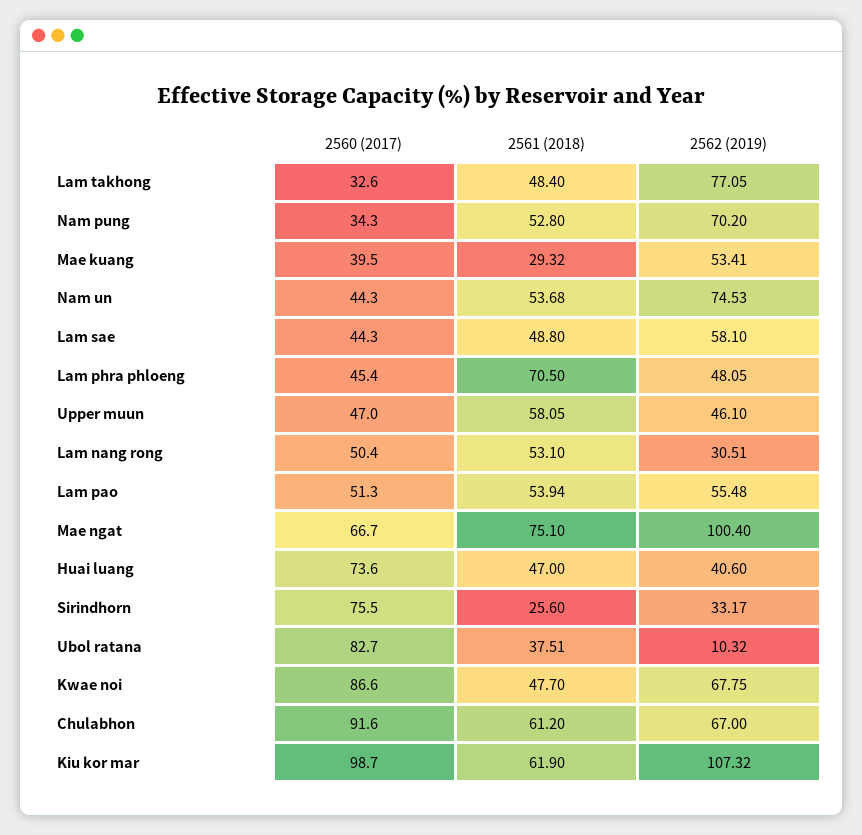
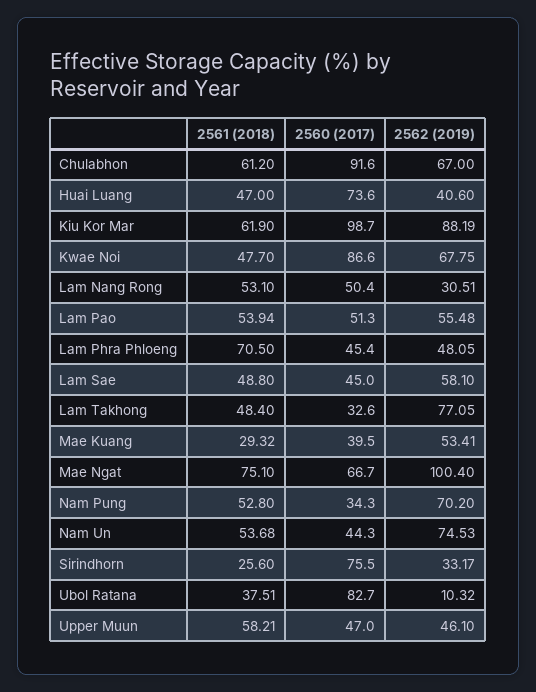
2560 (2017), Lam sae: 44.3 -> 45
2561 (2018), Upper muun: 58.05 -> 58.21
2562 (2019), Kiu kor mar: 107.32 -> 88.19

